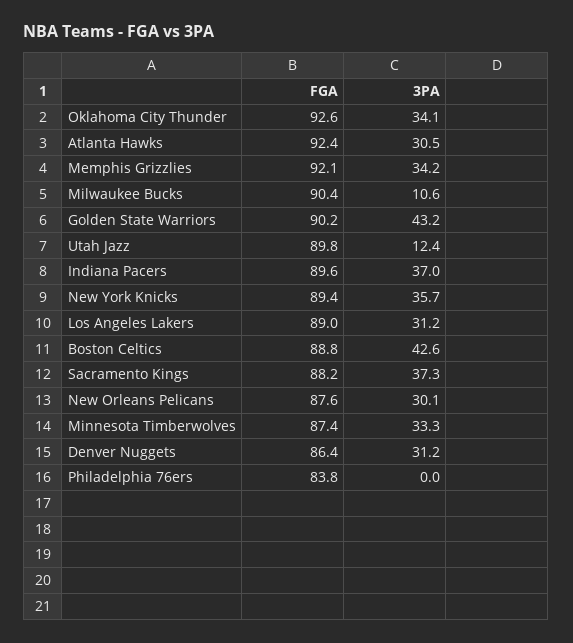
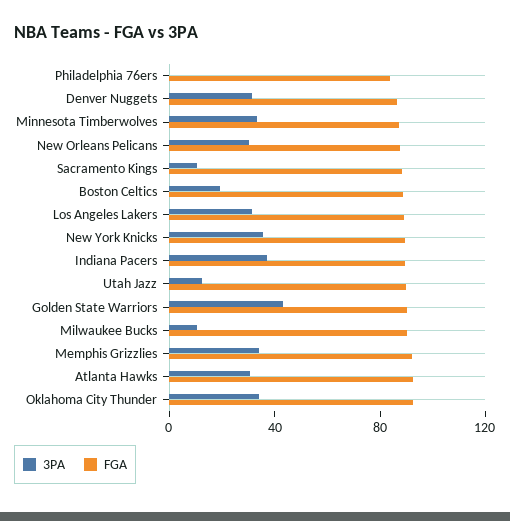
3PA, Boston Celtics: 42.6 -> 20
3PA, Sacramento Kings: 37.3 -> 10

